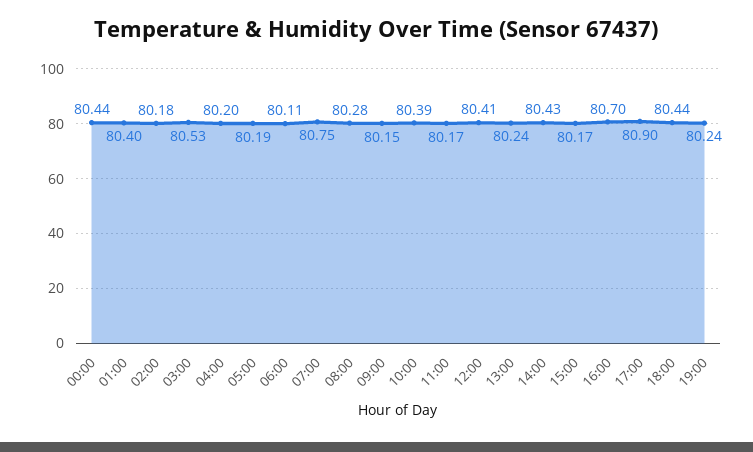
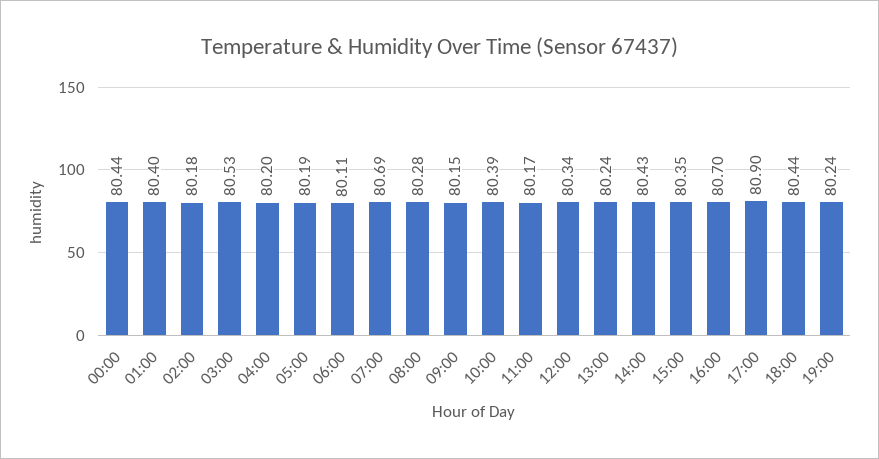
07:00: 80.75 -> 80.69
12:00: 80.41 -> 80.34
15:00: 80.17 -> 80.35

